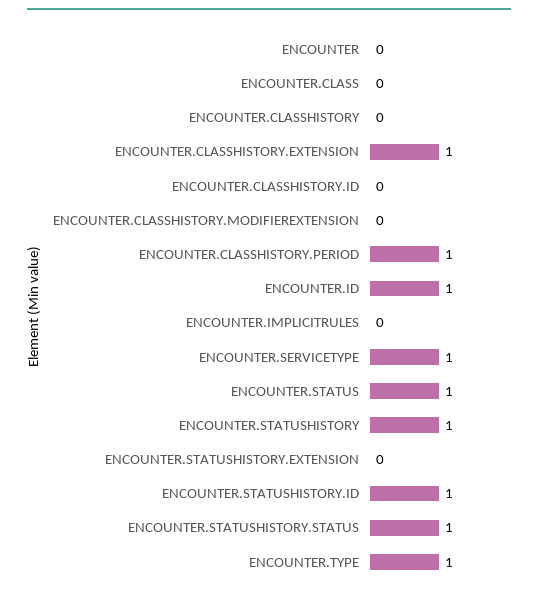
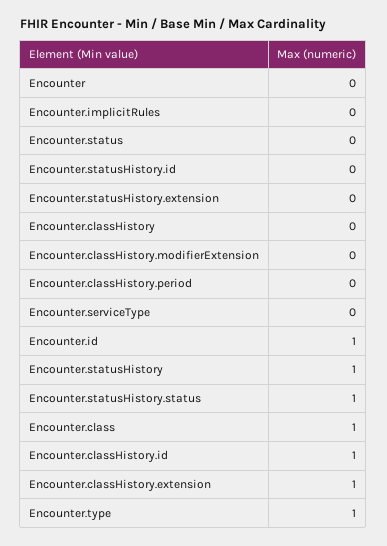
ENCOUNTER.CLASS: 0 -> 1
ENCOUNTER.CLASSHISTORY.ID: 0 -> 1
ENCOUNTER.CLASSHISTORY.PERIOD: 1 -> 0
ENCOUNTER.SERVICETYPE: 1 -> 0
ENCOUNTER.STATUS: 1 -> 0
ENCOUNTER.STATUSHISTORY.ID: 1 -> 0

